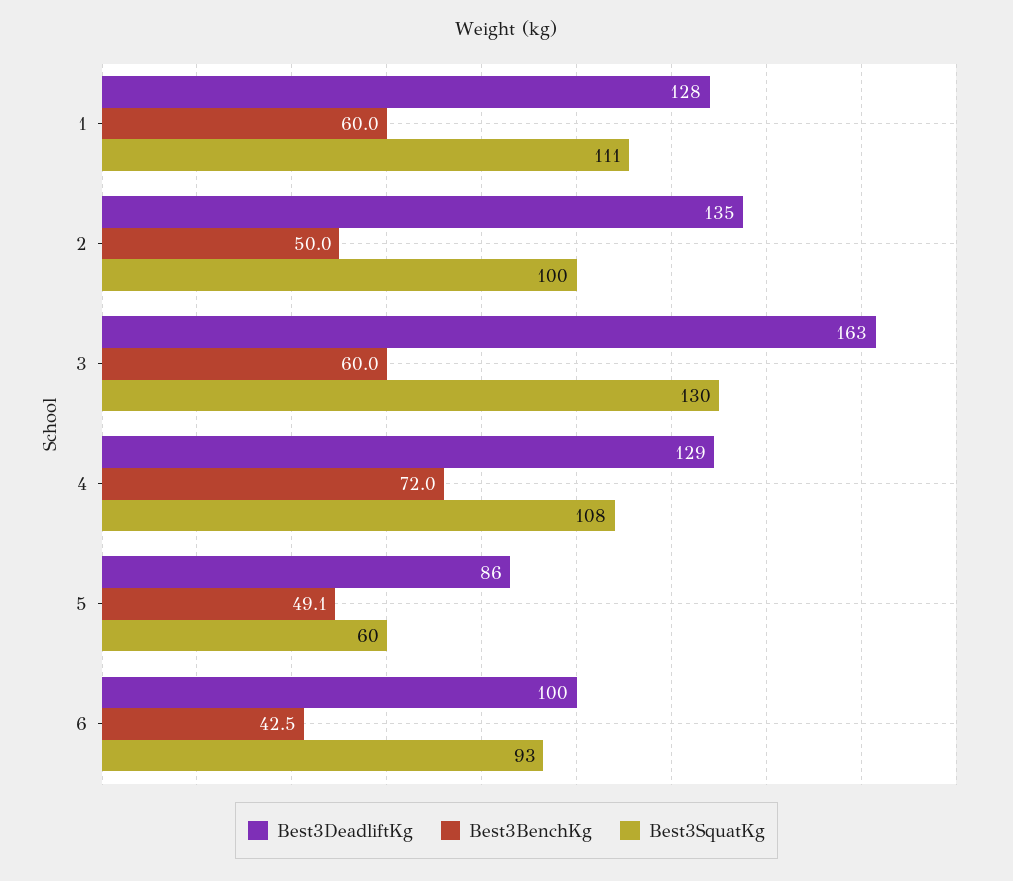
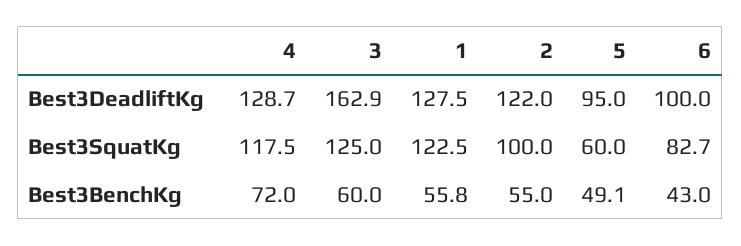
Best3BenchKg, 1: 60 -> 55.8
Best3SquatKg, 1: 111 -> 122.5
Best3DeadliftKg, 2: 135 -> 122
Best3BenchKg, 2: 50 -> 55
Best3SquatKg, 3: 130 -> 125
Best3SquatKg, 4: 108 -> 117.5
Best3DeadliftKg, 5: 86 -> 95
Best3BenchKg, 6: 42.5 -> 43
Best3SquatKg, 6: 93 -> 82.7

